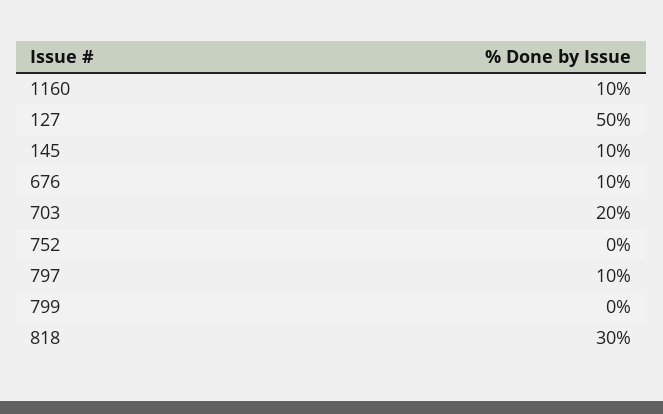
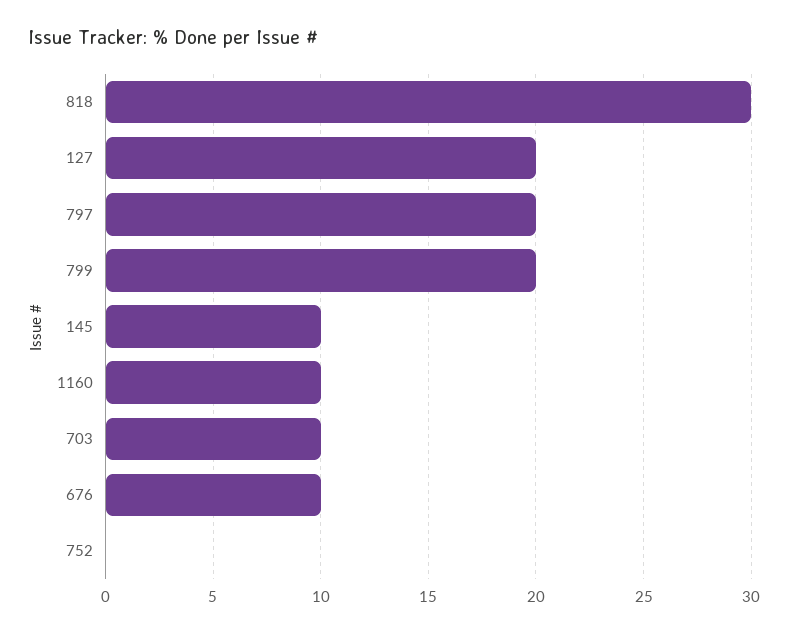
127: 50 -> 20
703: 20 -> 10
797: 10 -> 20
799: 0 -> 20

